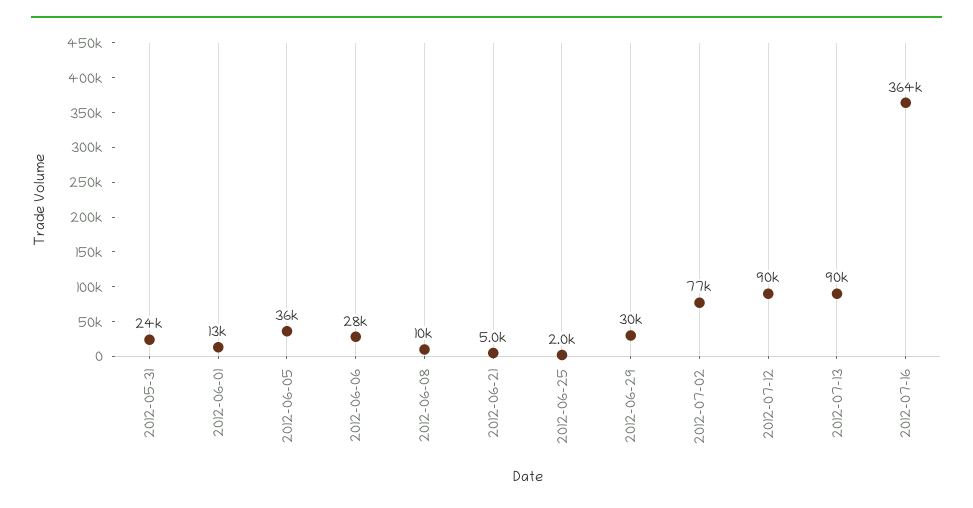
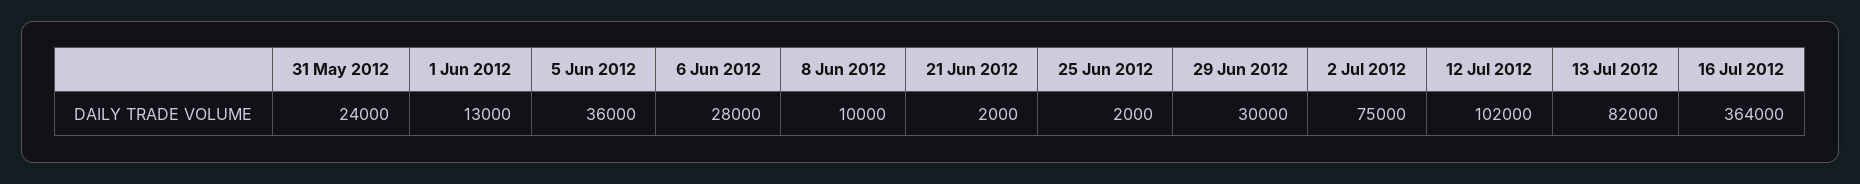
2012-06-21: 5000 -> 2000
2012-07-02: 77000 -> 75000
2012-07-12: 90000 -> 102000
2012-07-13: 90000 -> 82000

